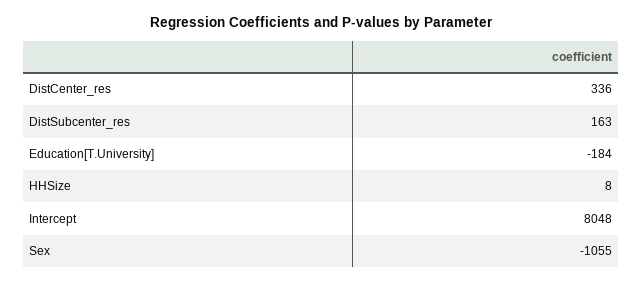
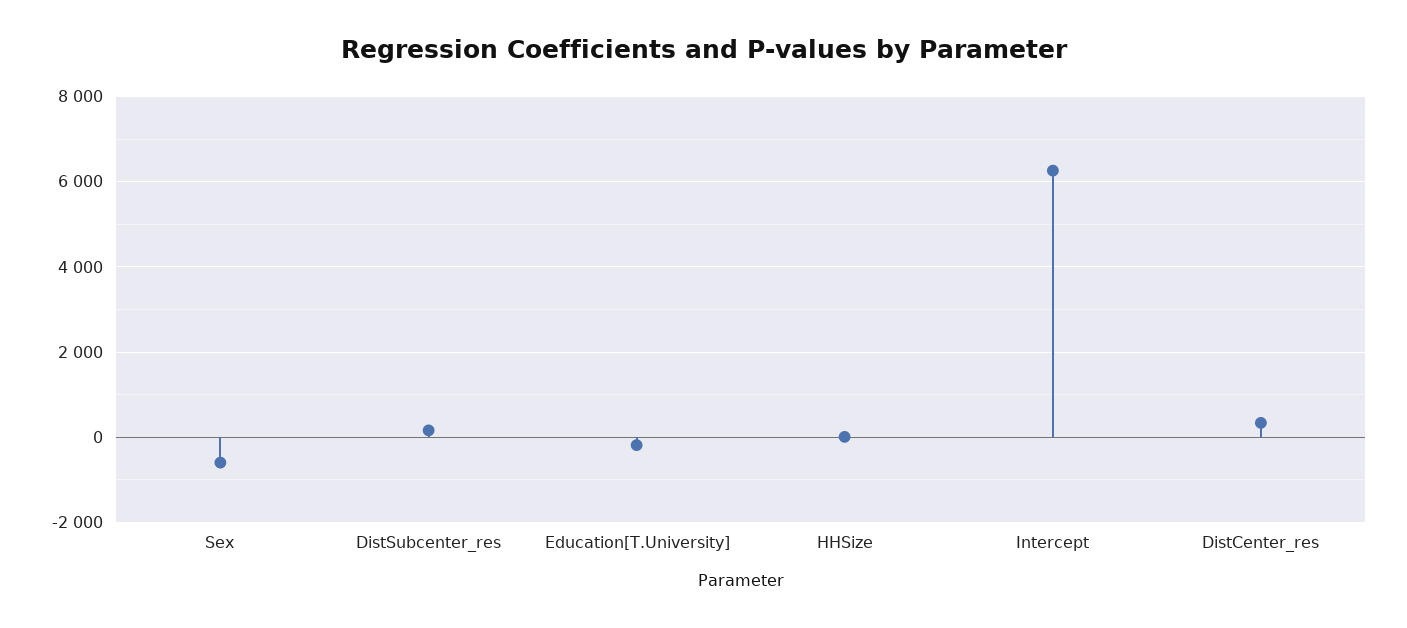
Intercept: 8048 -> 6200
Sex: -1055 -> -600

